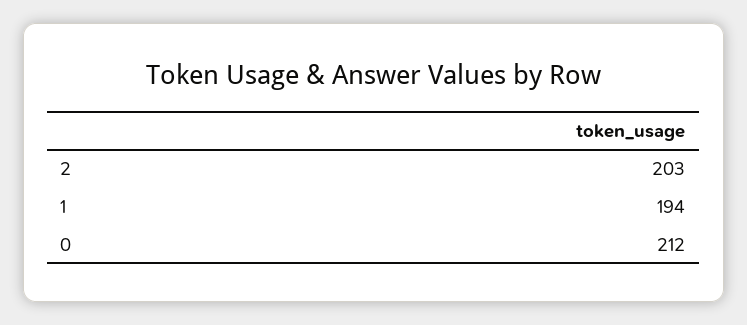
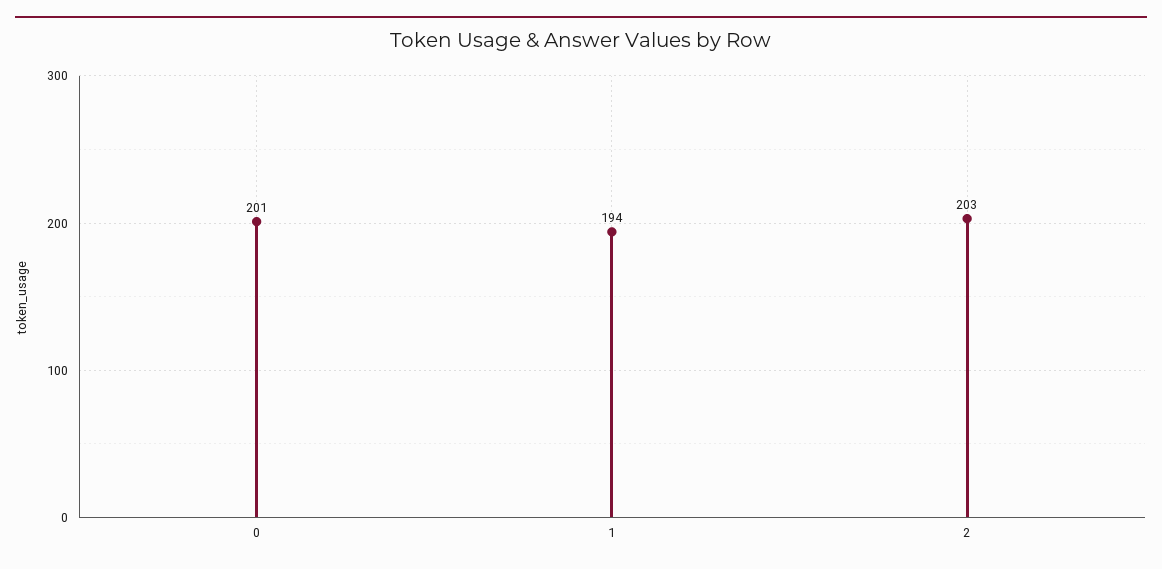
0: 212 -> 201

